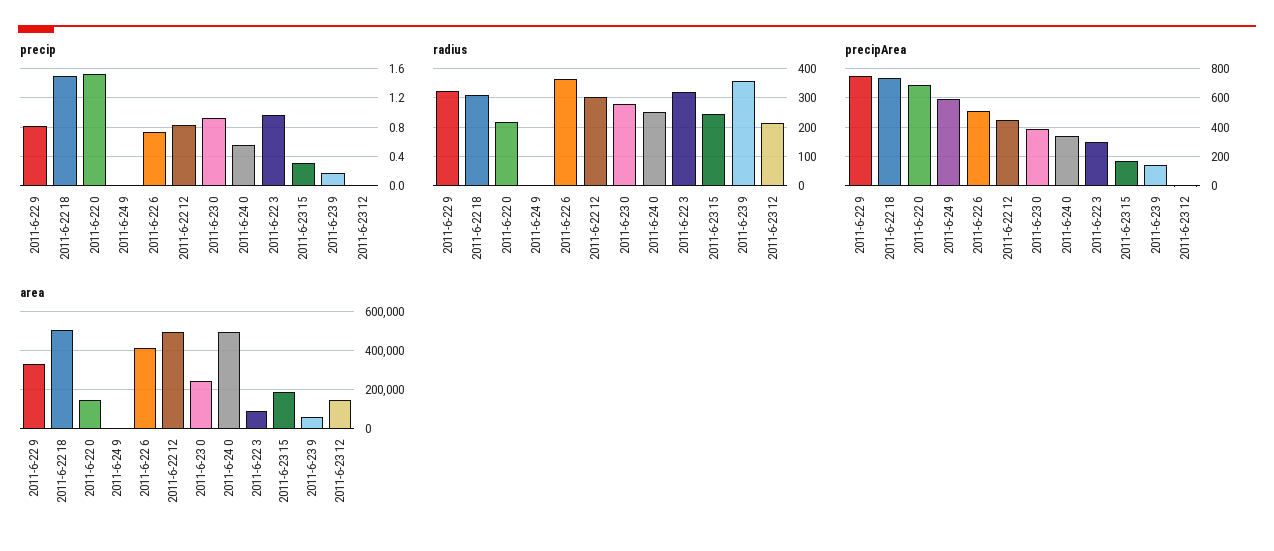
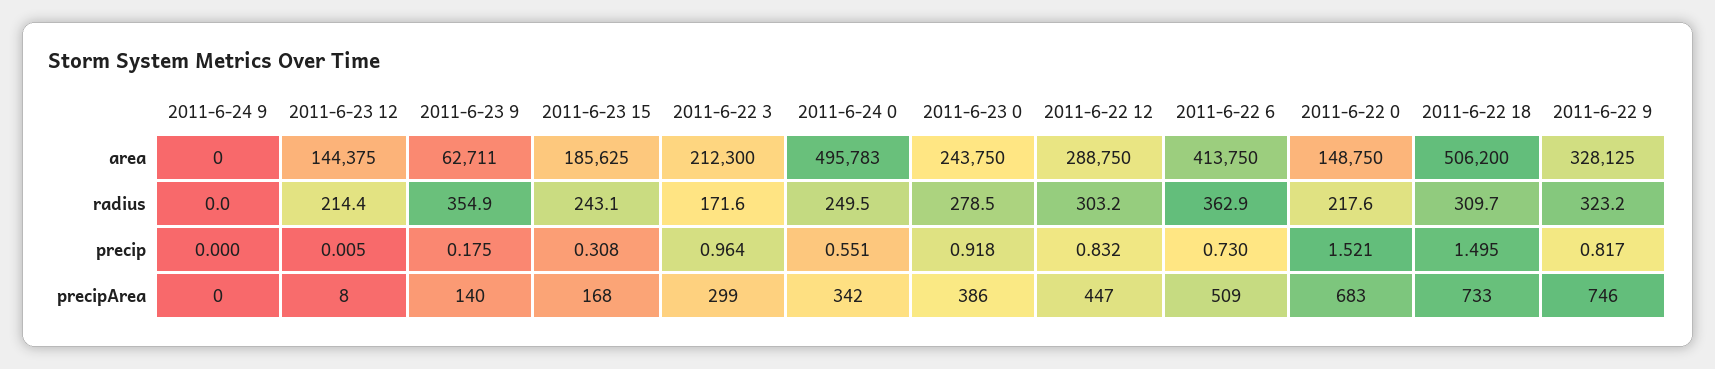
radius, 2011-6-22 3: 325 -> 171.6
precipArea, 2011-6-24 9: 600 -> 0
area, 2011-6-22 12: 500000 -> 288750
area, 2011-6-22 3: 100000 -> 212300

